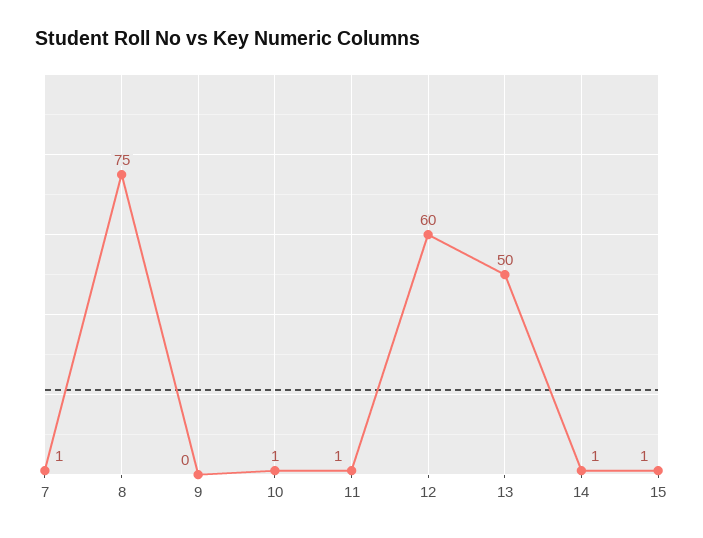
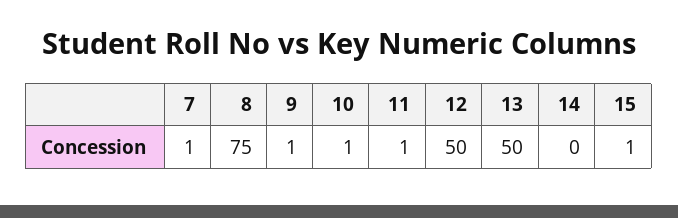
9: 0 -> 1
12: 60 -> 50
14: 1 -> 0

